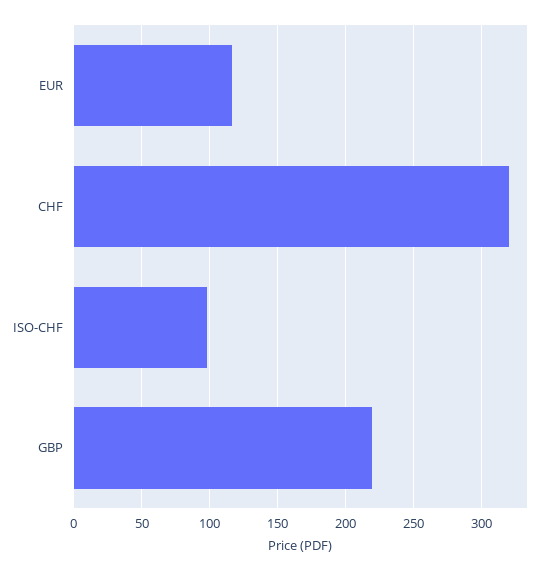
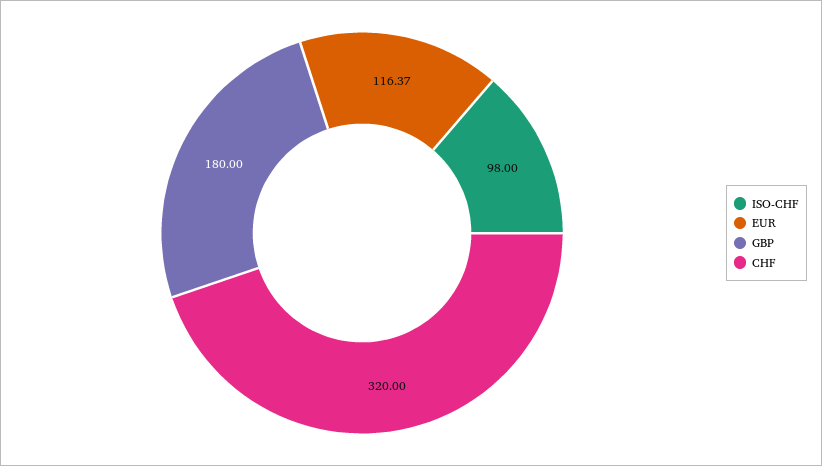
GBP: 220 -> 180

